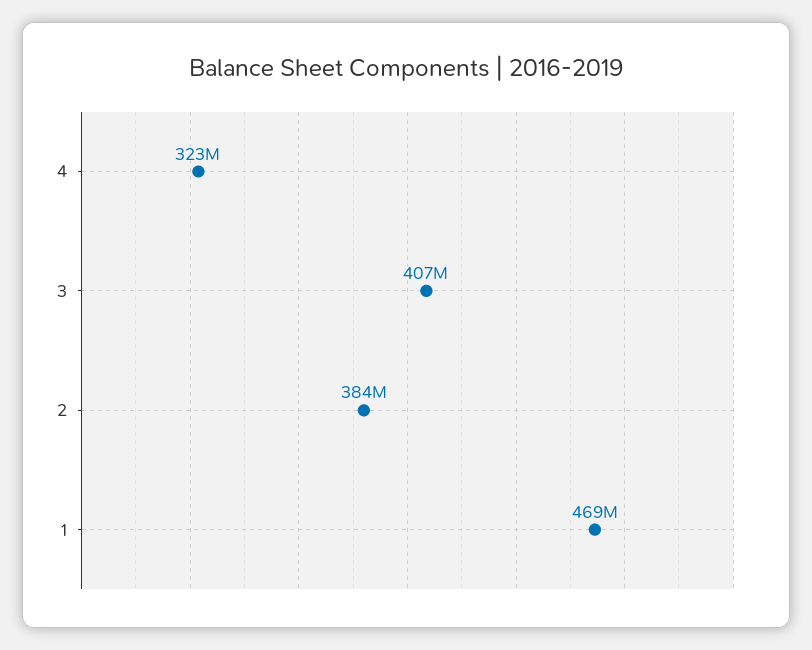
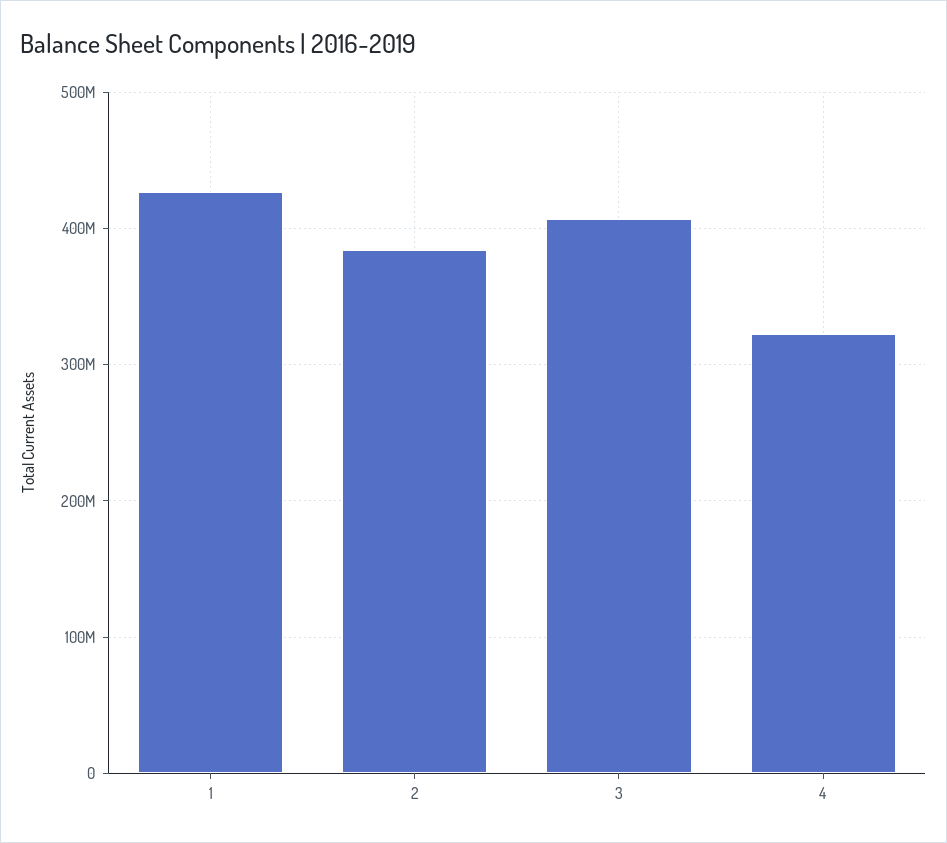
1: 469000000 -> 430000000

